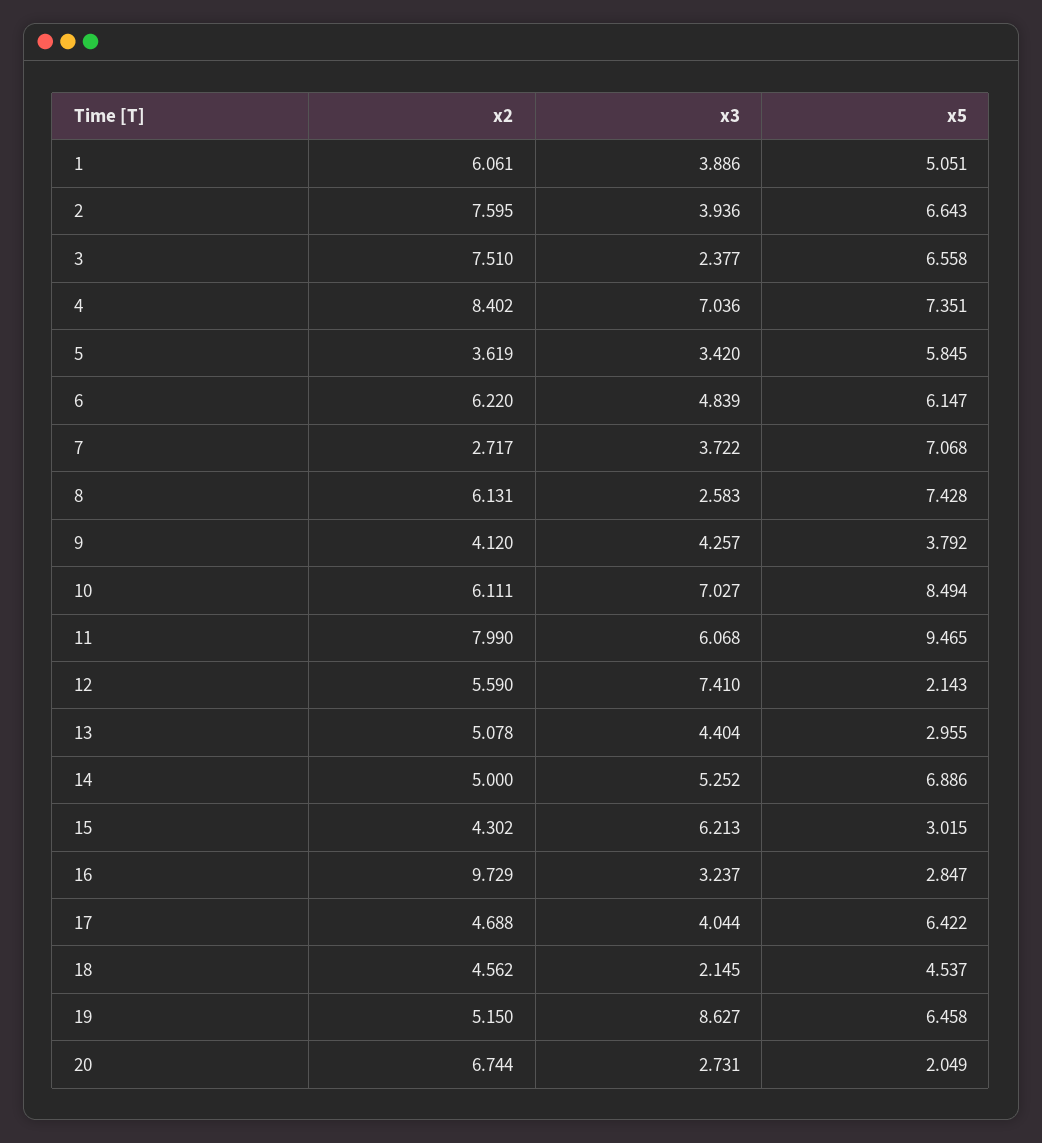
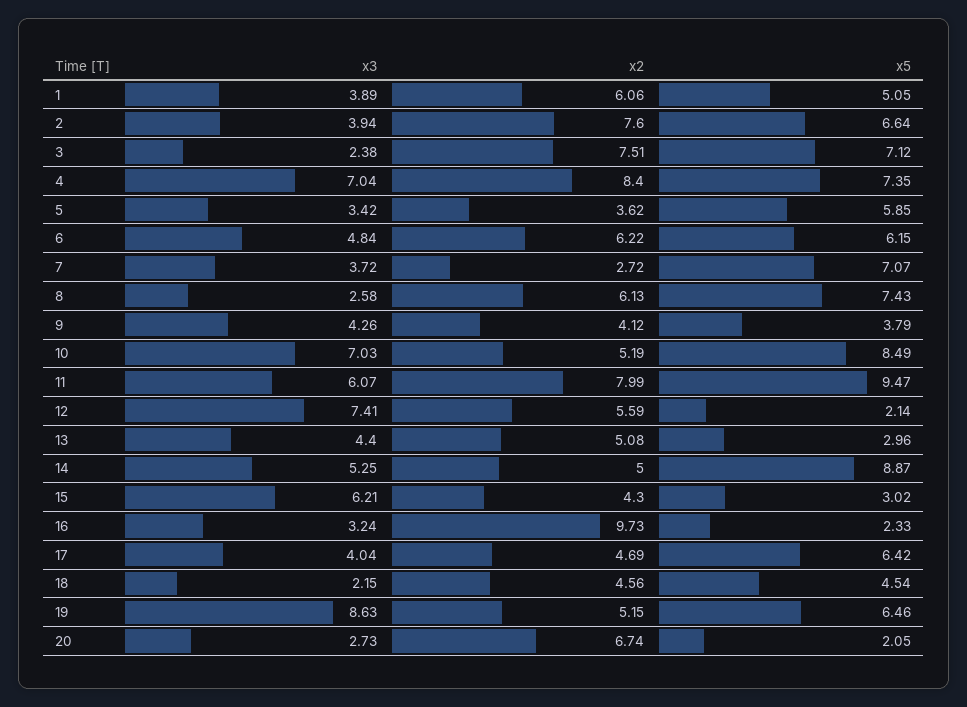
x5, 3: 6.558 -> 7.12
x2, 10: 6.111 -> 5.19
x5, 14: 6.886 -> 8.87
x5, 16: 2.847 -> 2.33

